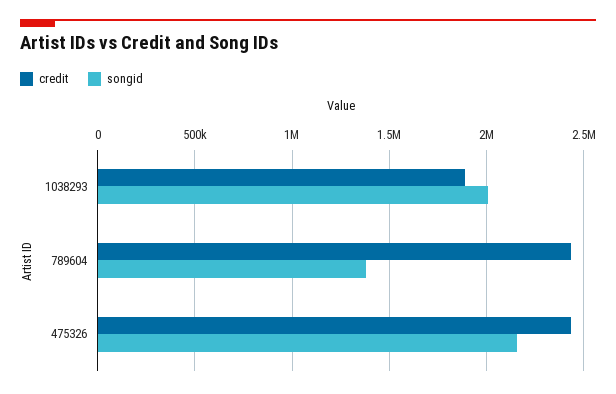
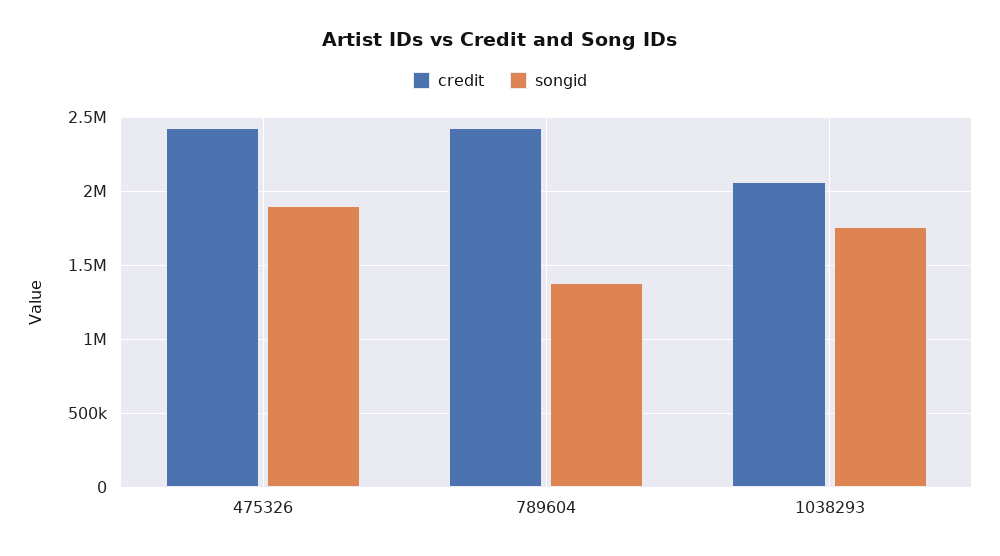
credit, 1038293: 1900000 -> 2050000
songid, 1038293: 2000000 -> 1750000
songid, 475326: 2150000 -> 1900000

